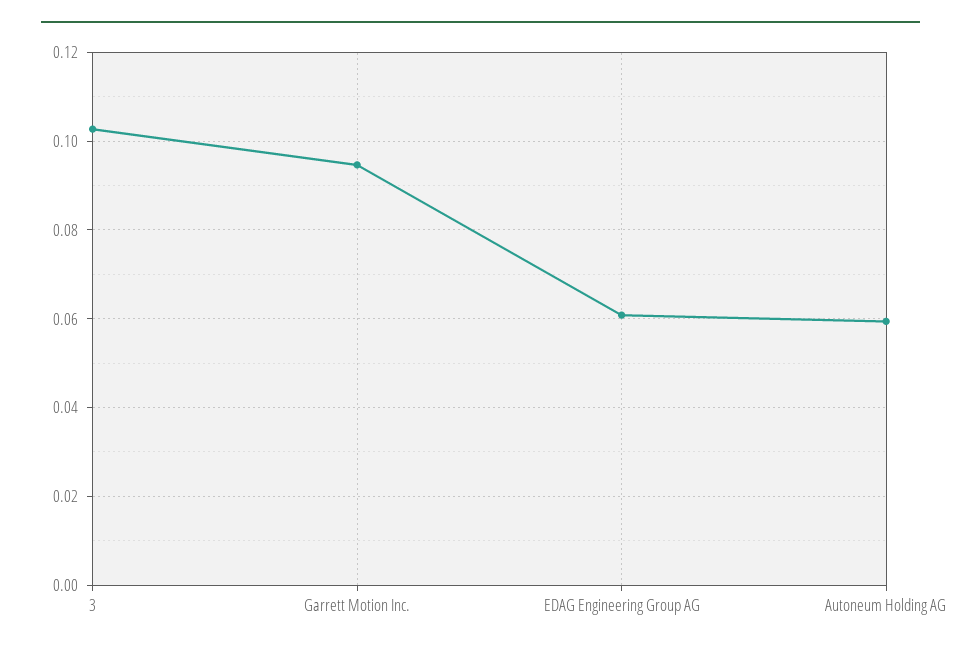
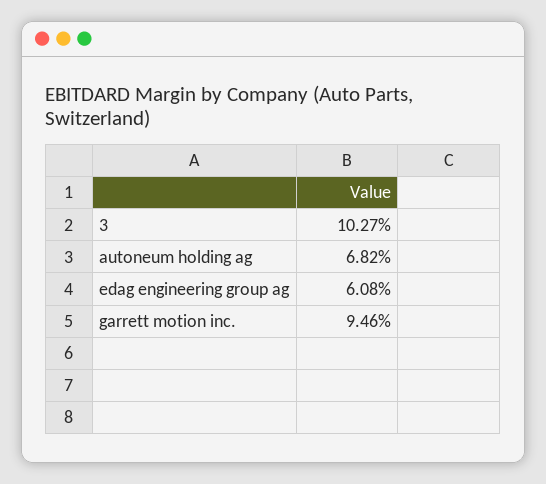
Autoneum Holding AG: 0.06 -> 0.0682

